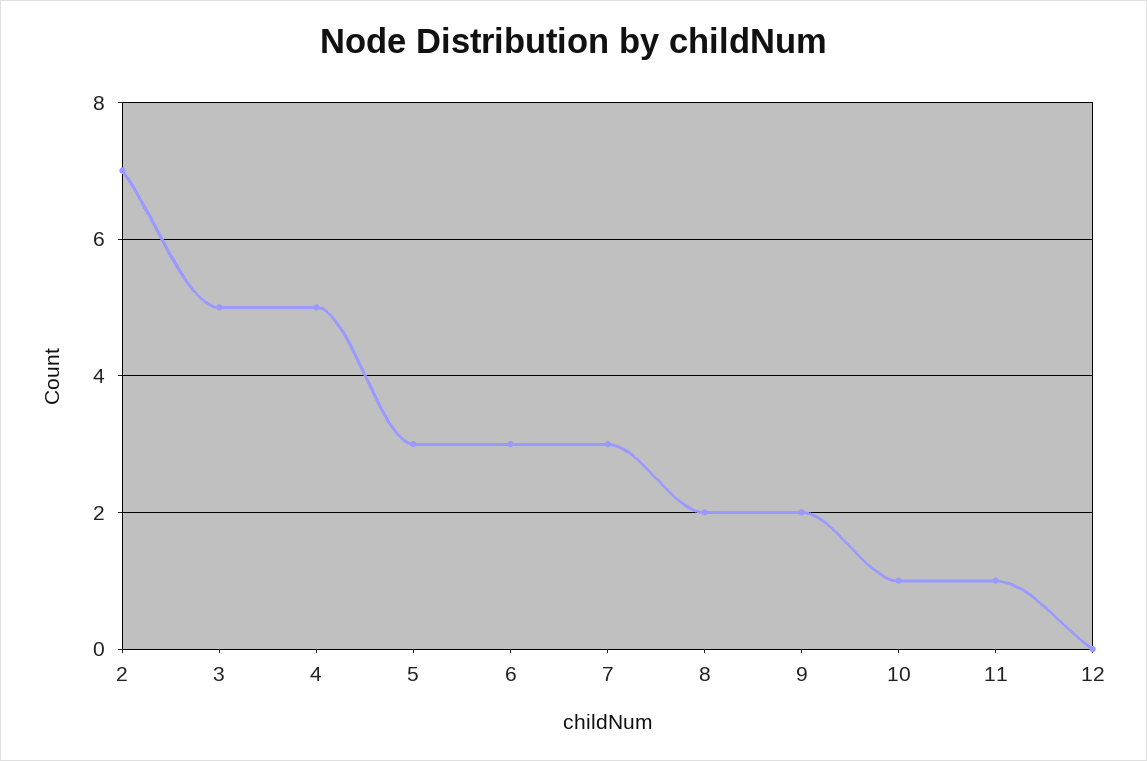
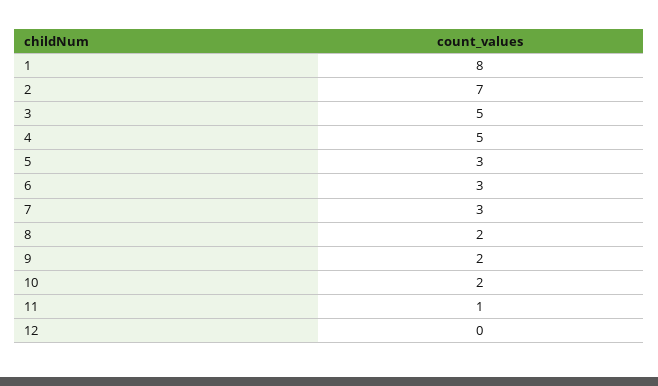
10: 1 -> 2
1: none -> 8

